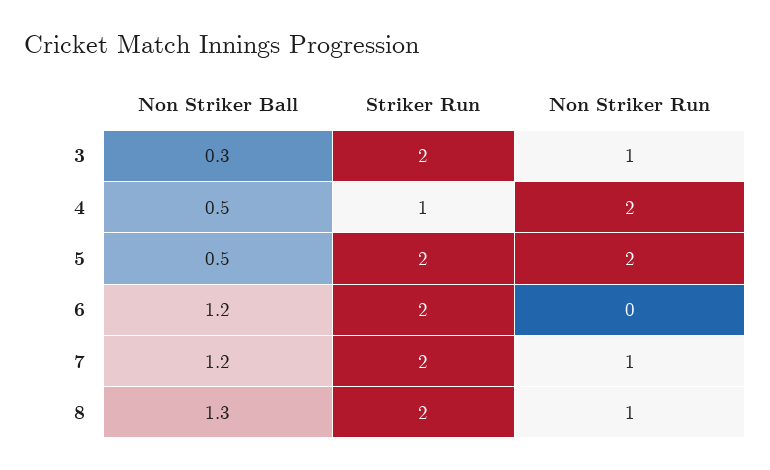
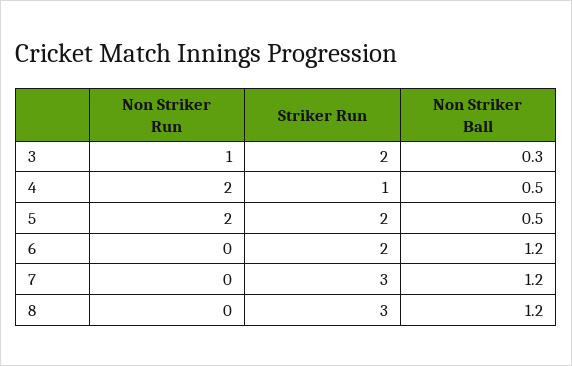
Striker Run, 7: 2 -> 3
Non Striker Run, 7: 1 -> 0
Non Striker Ball, 8: 1.3 -> 1.2
Striker Run, 8: 2 -> 3
Non Striker Run, 8: 1 -> 0

